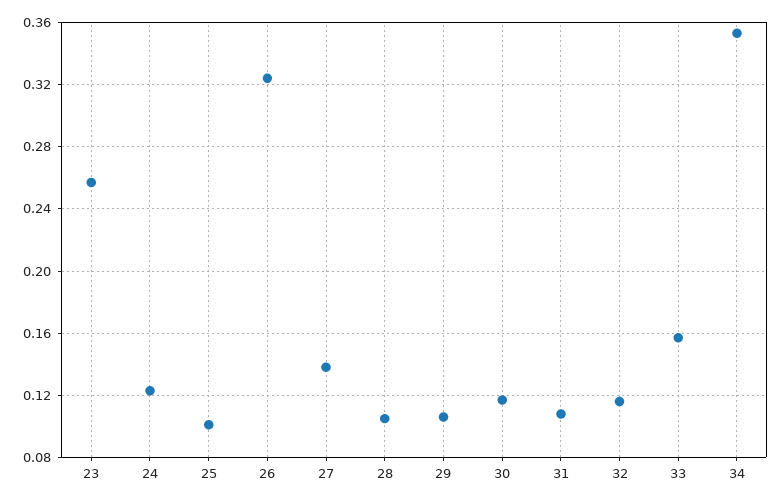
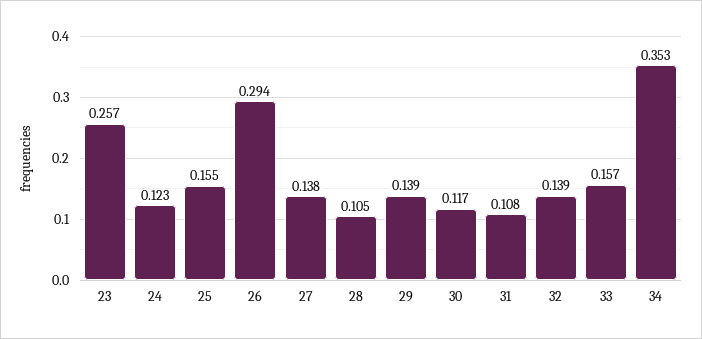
25: 0.1 -> 0.155
26: 0.325 -> 0.294
29: 0.105 -> 0.139
32: 0.115 -> 0.139

